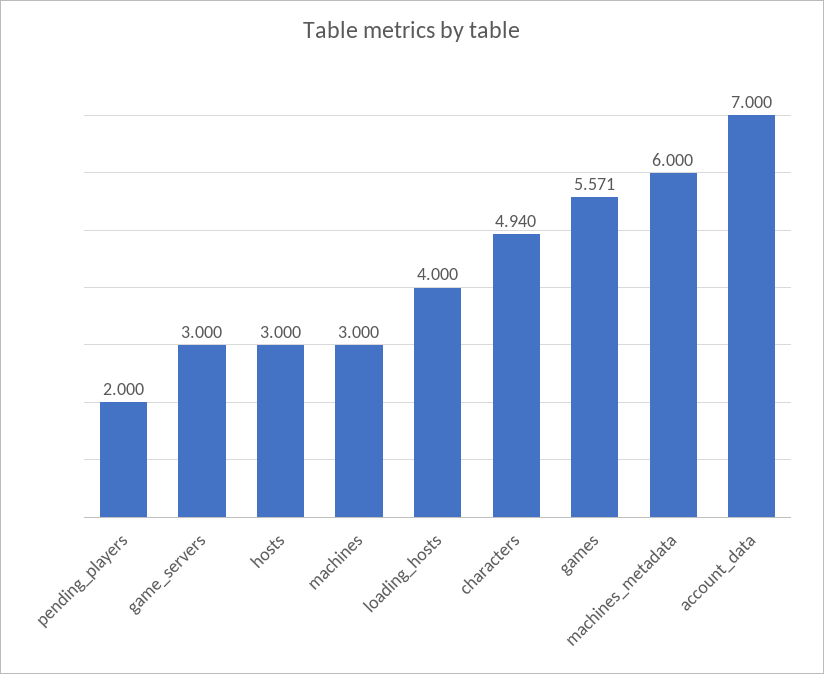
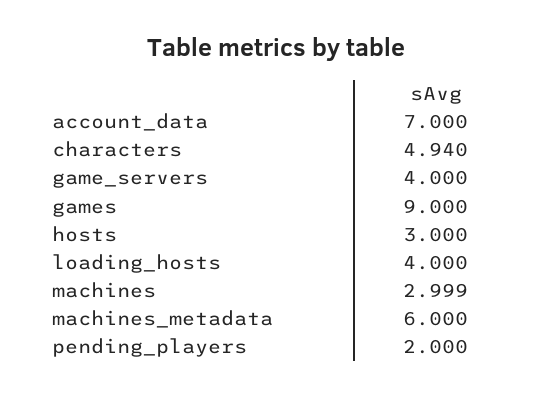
game_servers: 3 -> 4
machines: 3 -> 2.999
games: 5.571 -> 9

